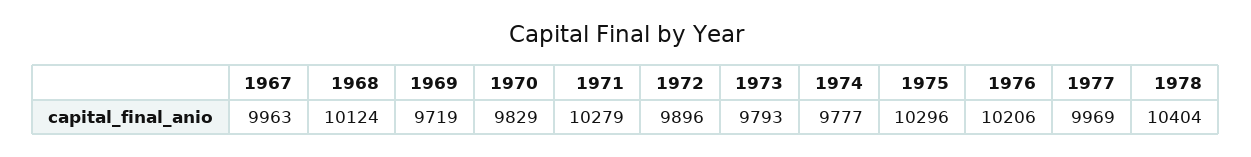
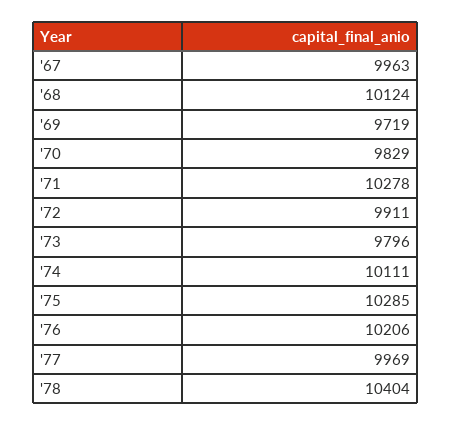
1971: 10279 -> 10278
1972: 9896 -> 9911
1973: 9793 -> 9796
1974: 9777 -> 10111
1975: 10296 -> 10285

